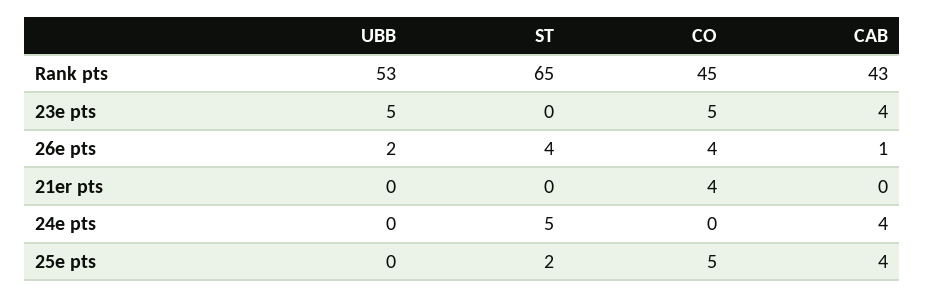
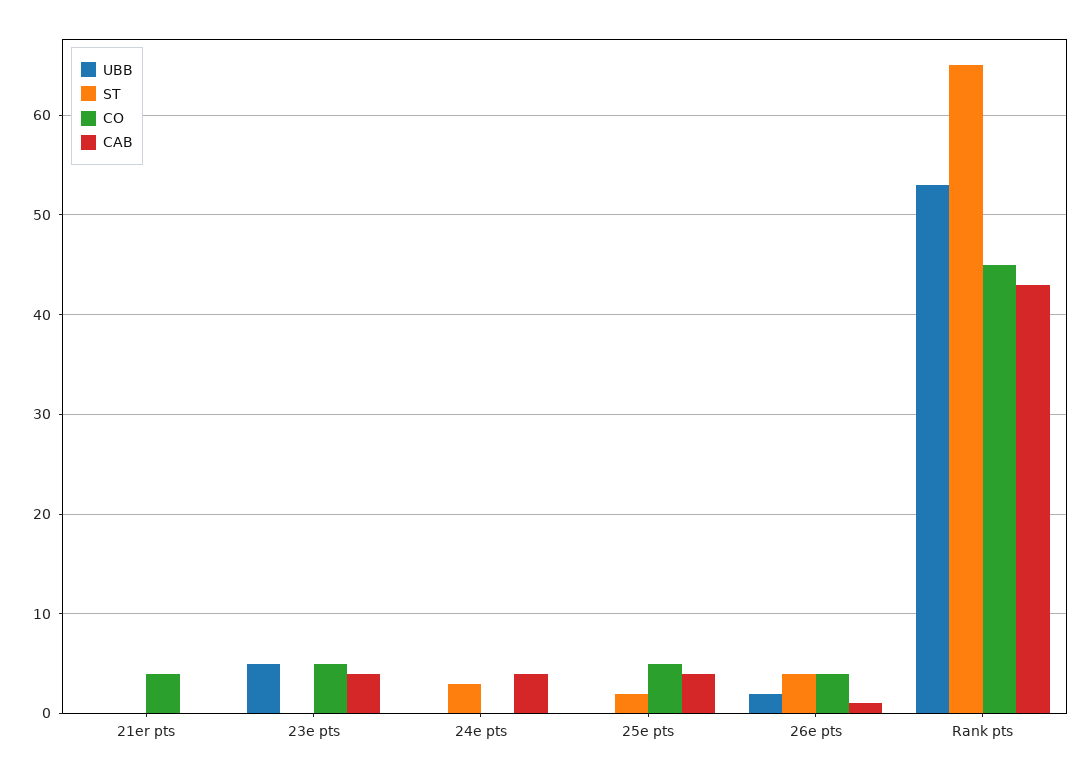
ST, 24e pts: 5 -> 3

